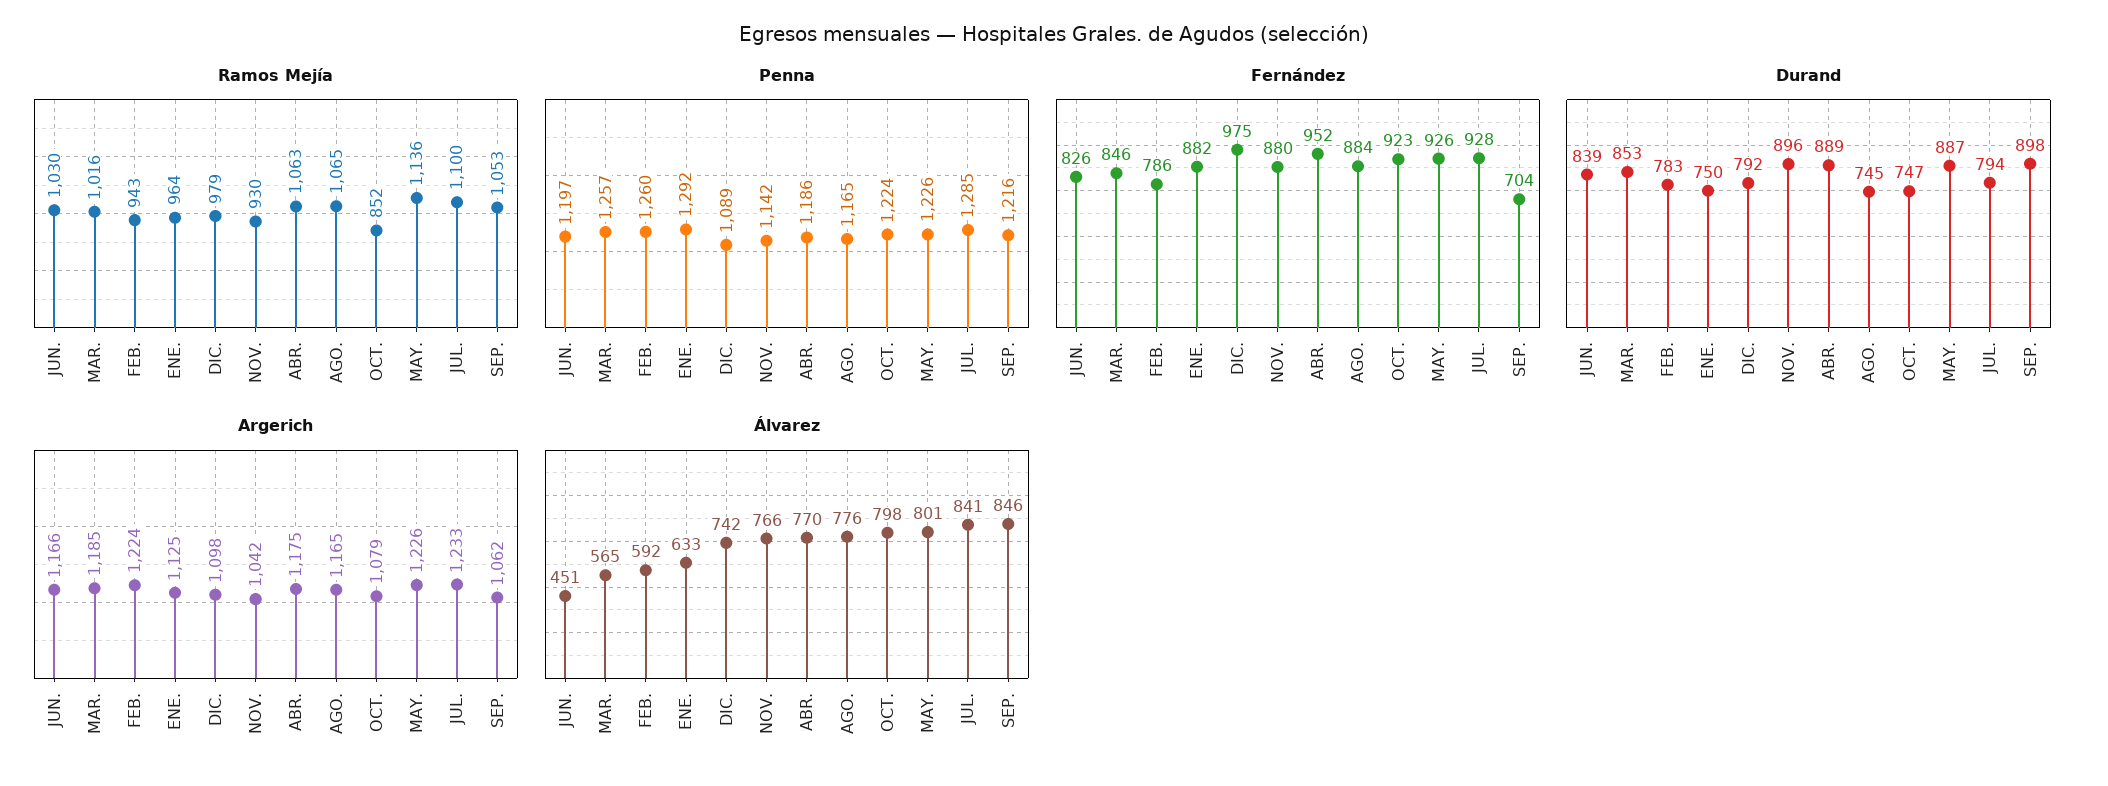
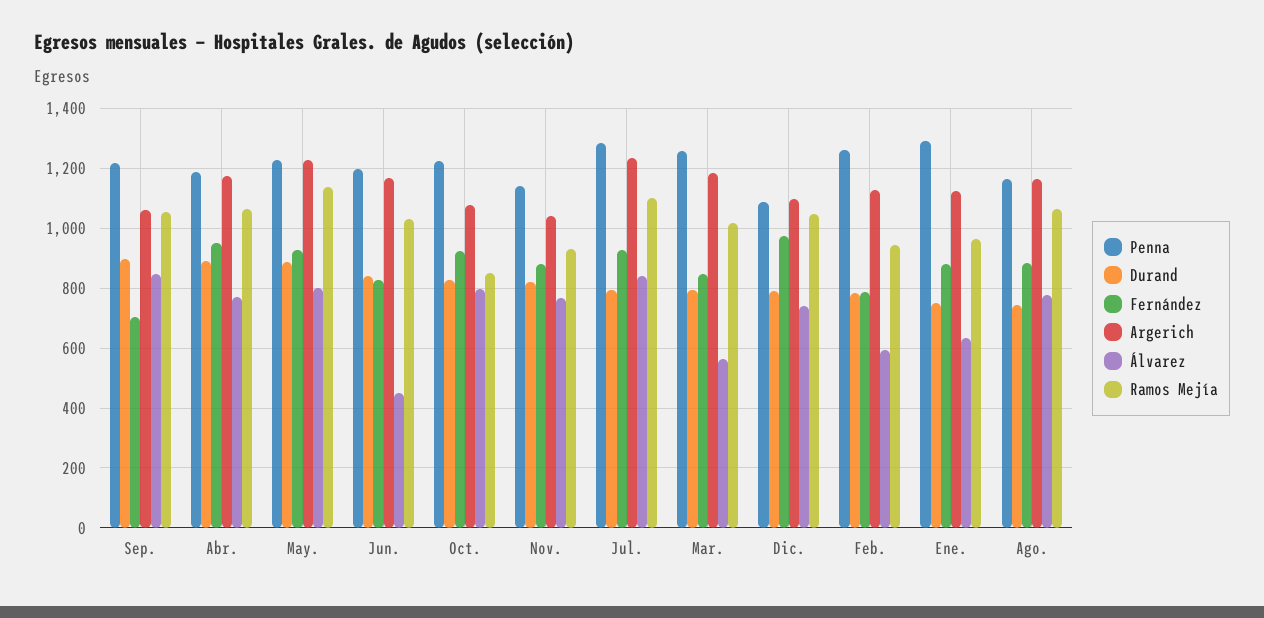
Ramos Mejía, DIC.: 979 -> 1050
Durand, MAR.: 853 -> 800
Durand, NOV.: 896 -> 825
Durand, OCT.: 747 -> 825
Argerich, FEB.: 1224 -> 1125

